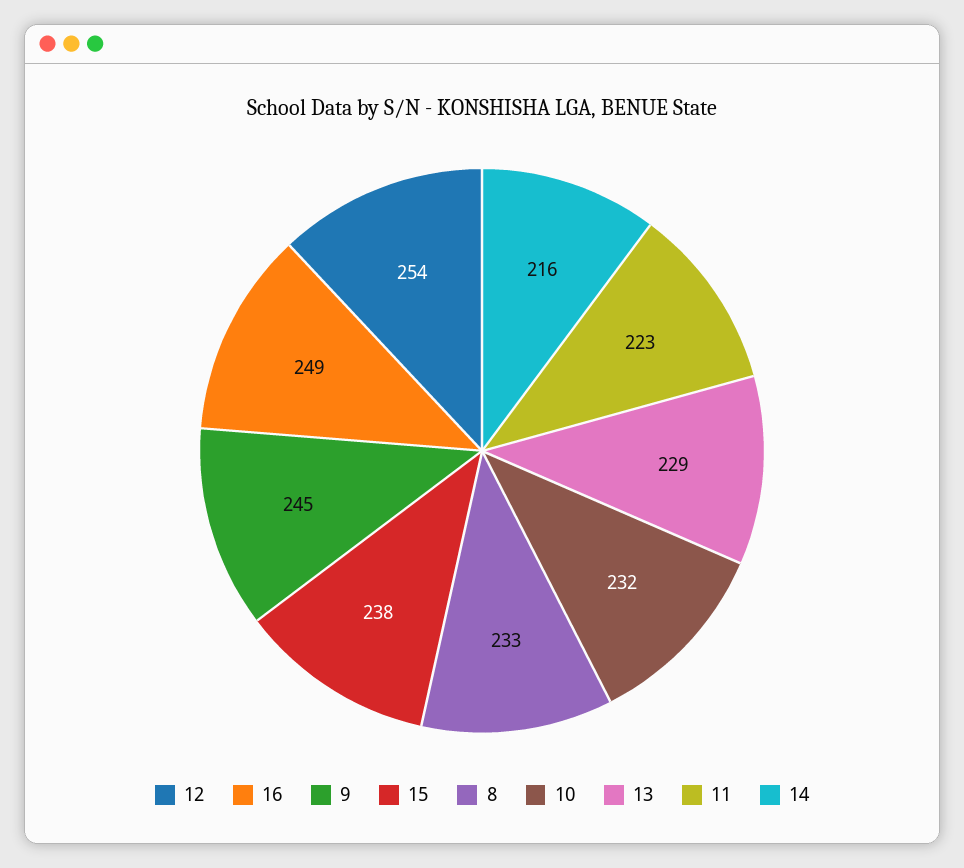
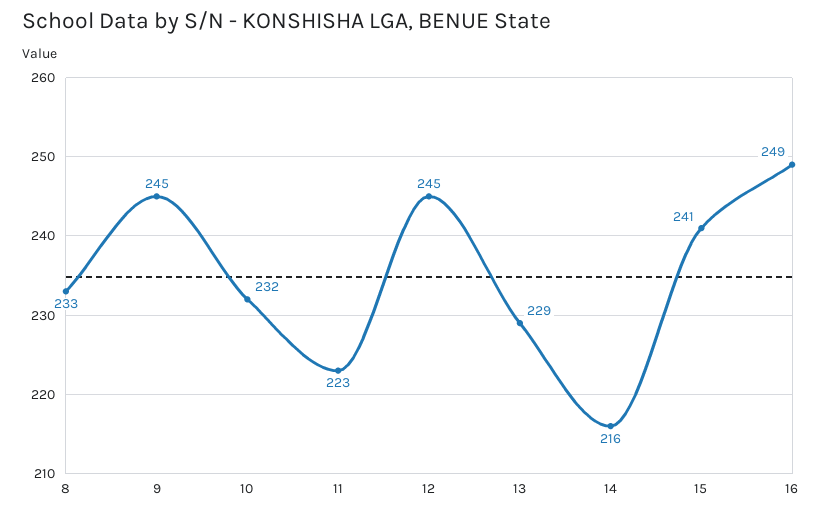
12: 254 -> 245
15: 238 -> 241

